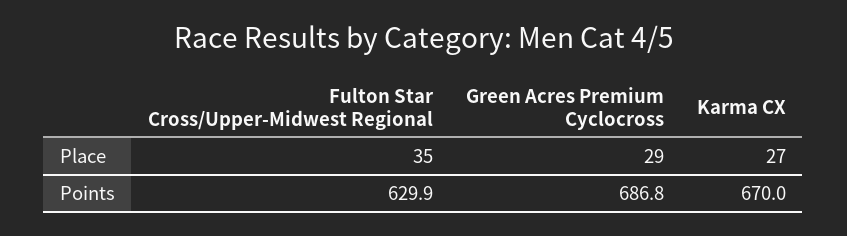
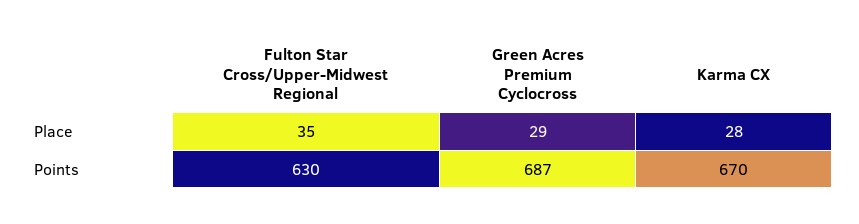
Karma CX, Place: 27 -> 28

